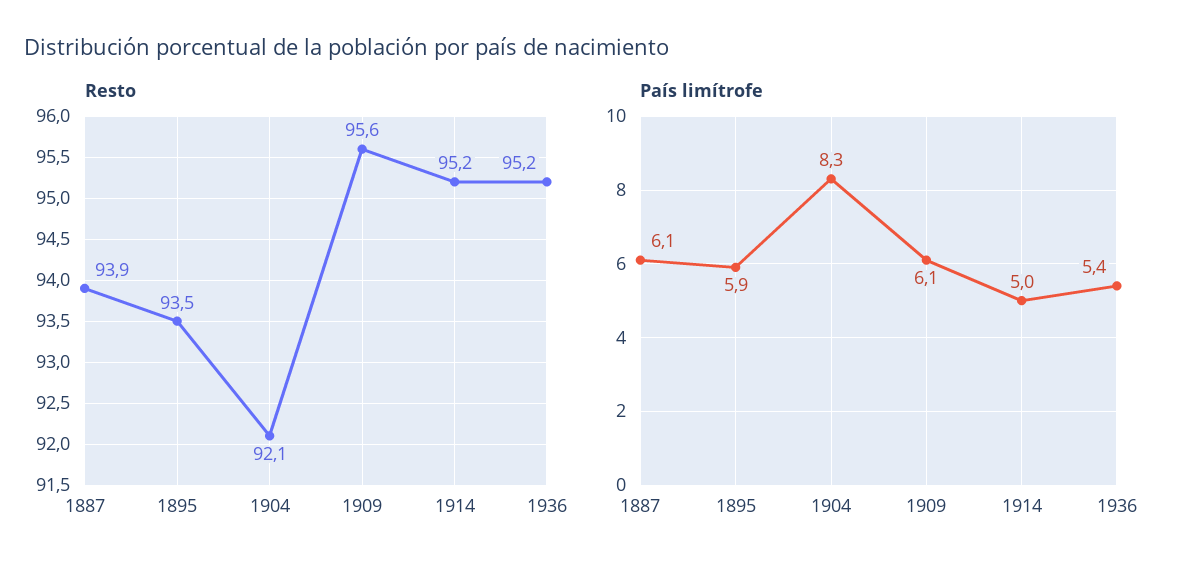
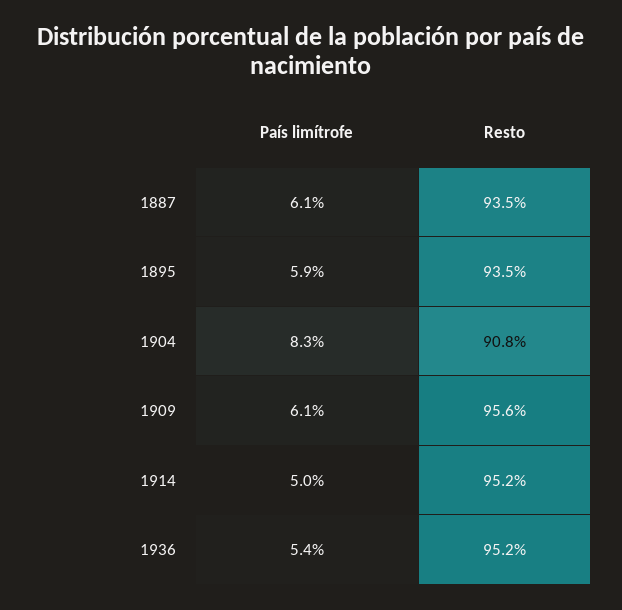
Resto, 1887: 93.9 -> 93.5
Resto, 1904: 92.1 -> 90.8

